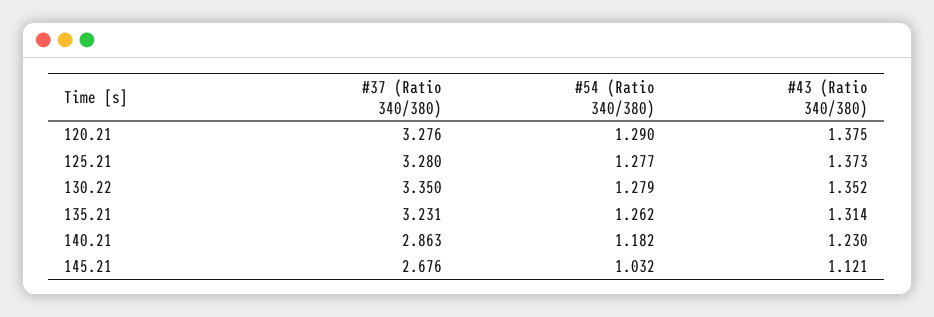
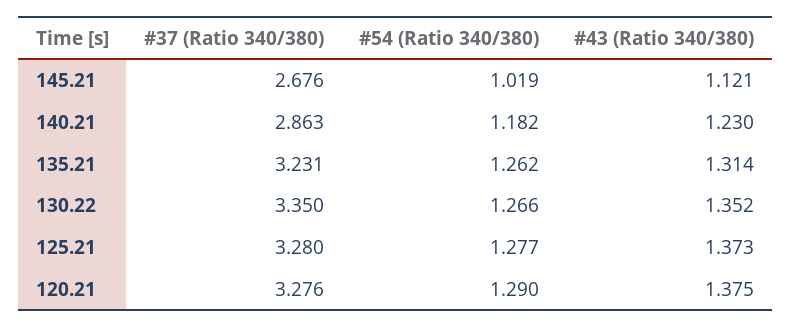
#54 (Ratio 340/380), 130.22: 1.279 -> 1.266
#54 (Ratio 340/380), 145.21: 1.032 -> 1.019

